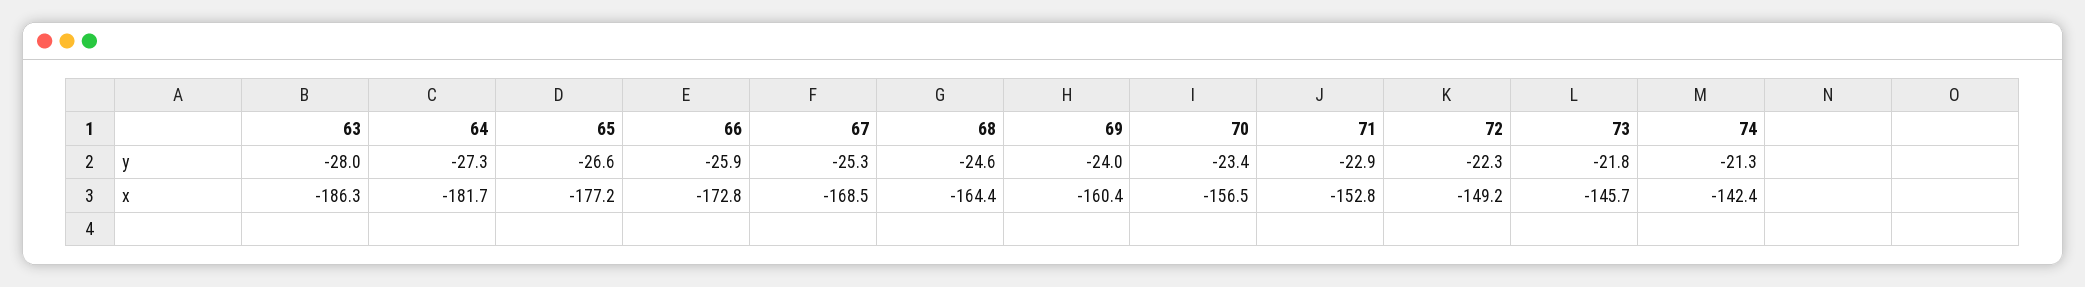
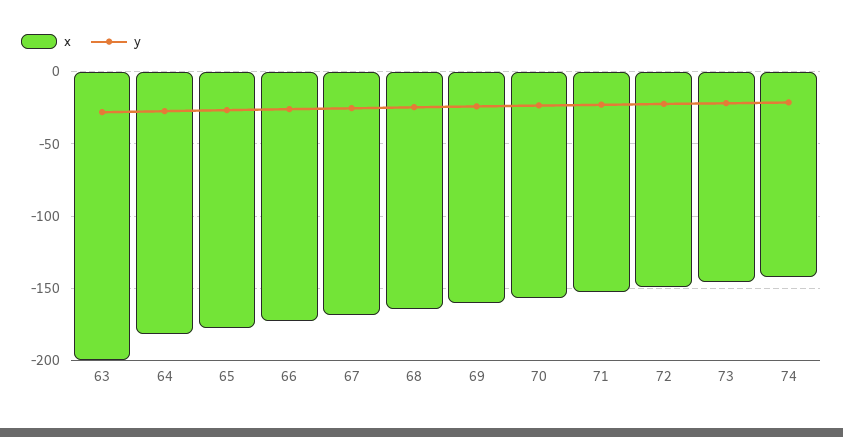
x, 63: -186.3 -> -200

